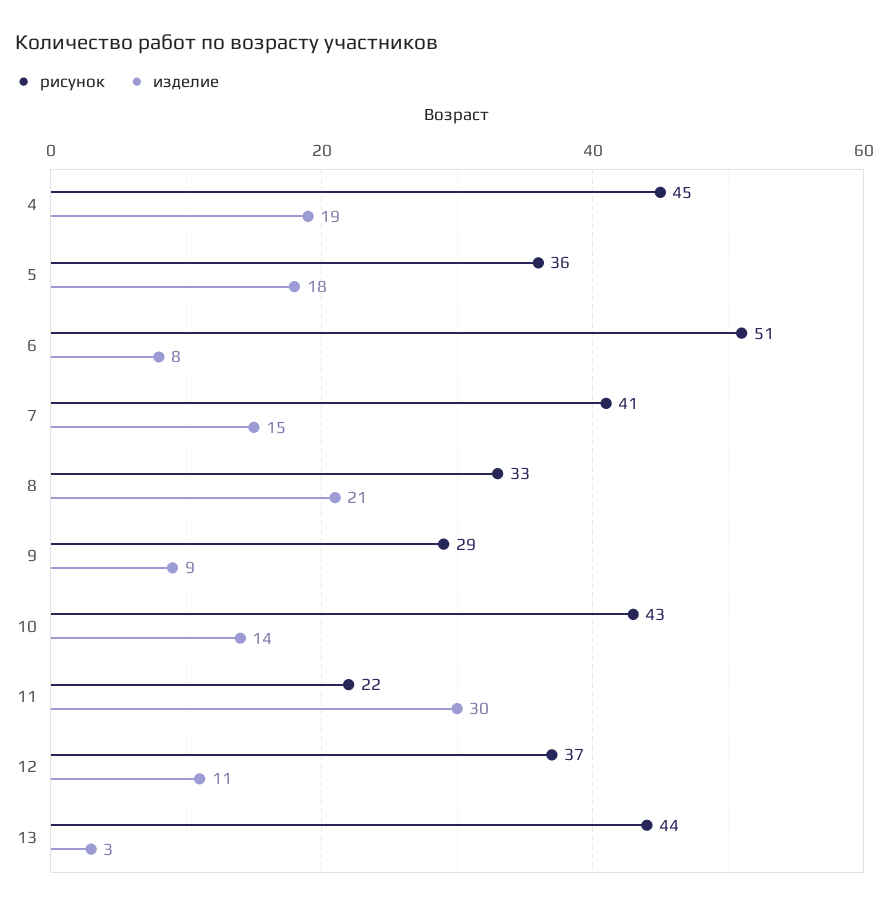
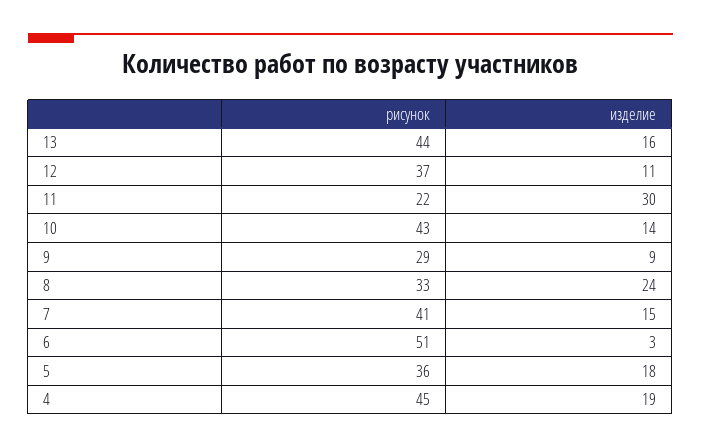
изделие, 6: 8 -> 3
изделие, 8: 21 -> 24
изделие, 13: 3 -> 16

